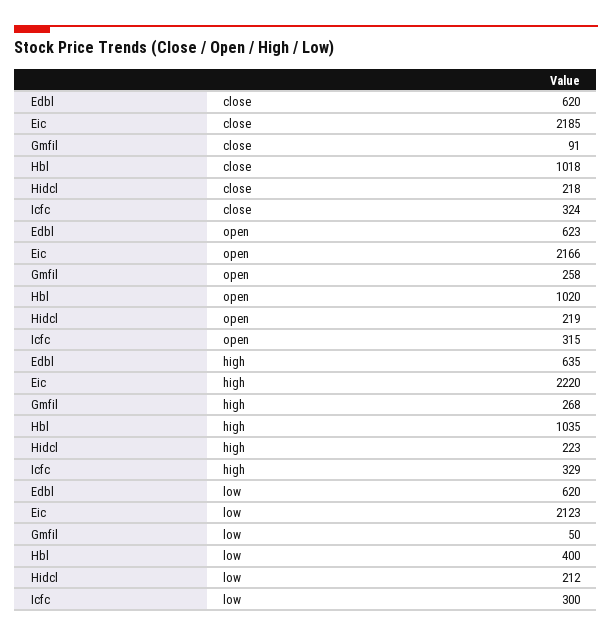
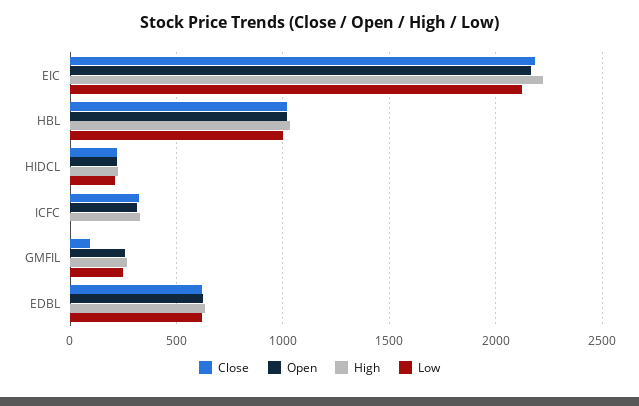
low, Gmfil: 50 -> 250
low, Hbl: 400 -> 1000
low, Icfc: 300 -> 0

